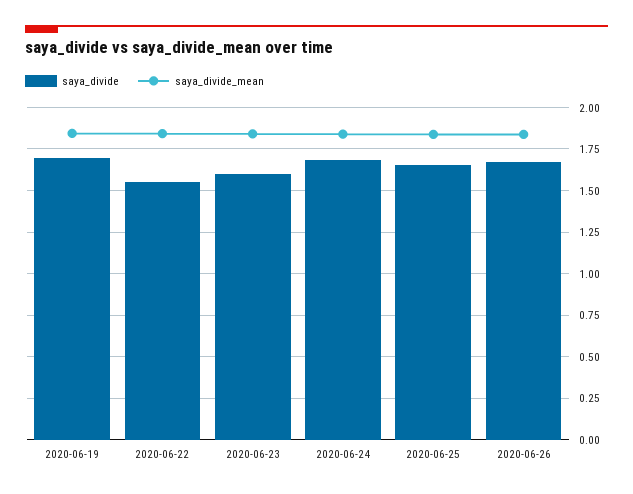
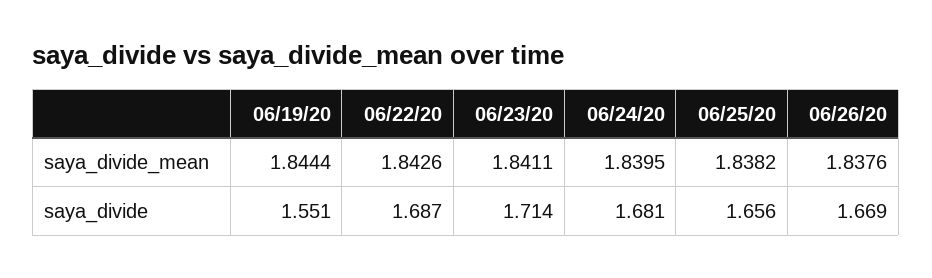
saya_divide, 2020-06-19: 1.7 -> 1.551
saya_divide, 2020-06-22: 1.55 -> 1.687
saya_divide, 2020-06-23: 1.6 -> 1.714

